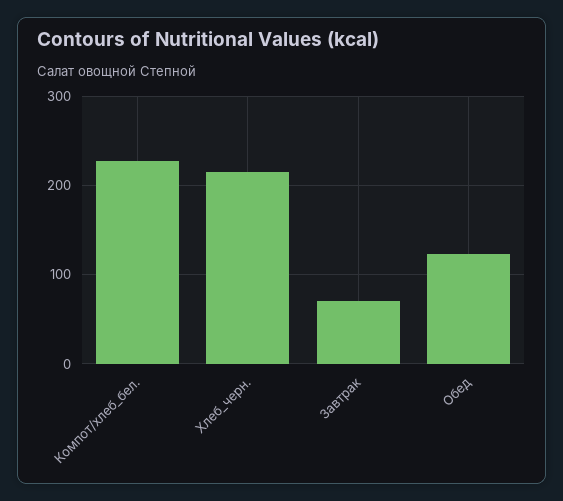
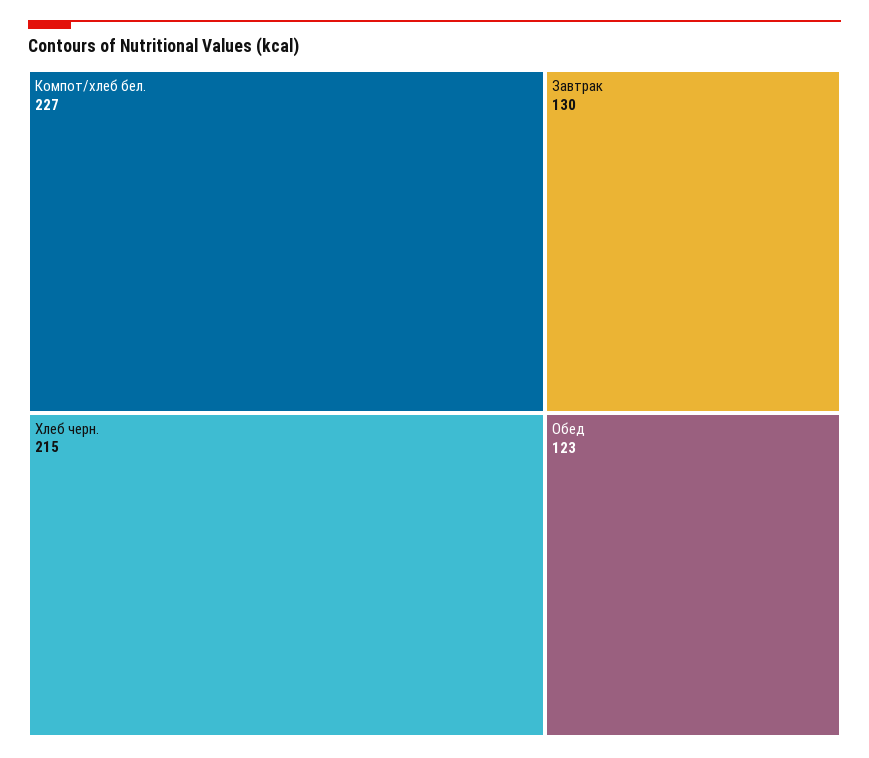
Завтрак: 70 -> 130

